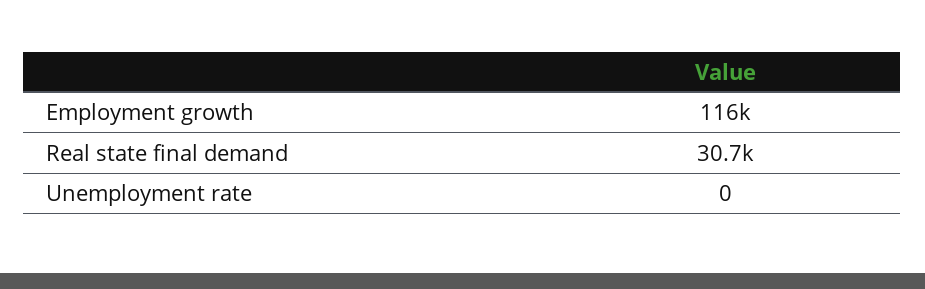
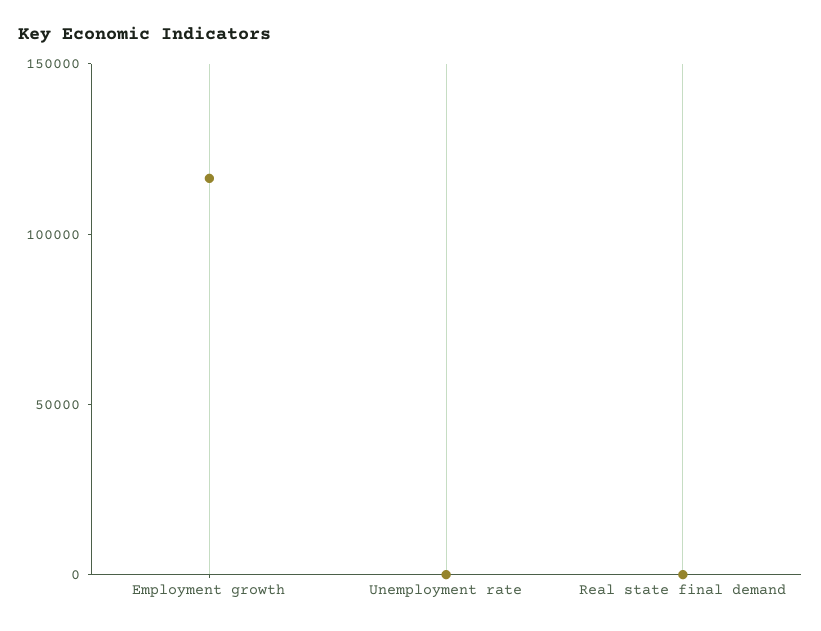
Real state final demand: 30700 -> 0

